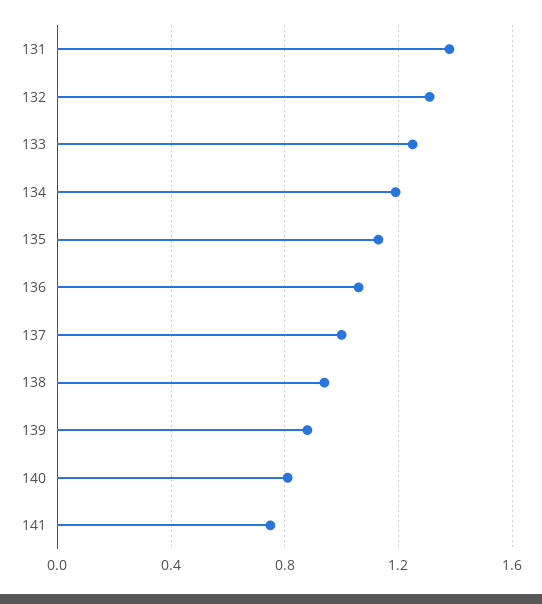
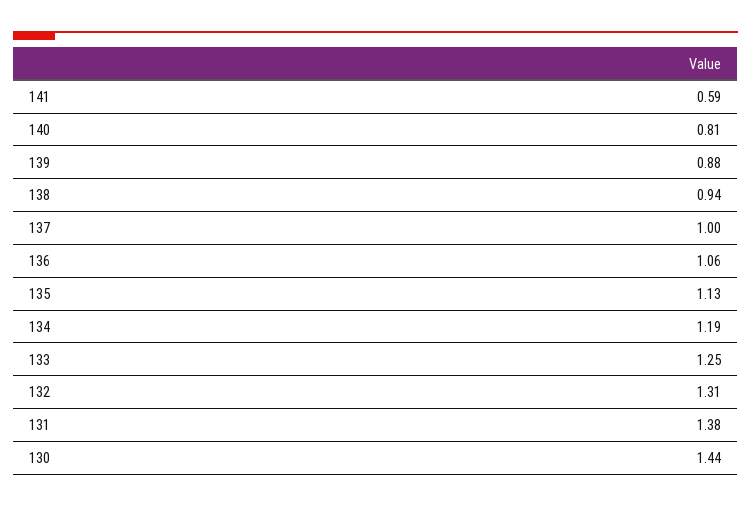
141: 0.75 -> 0.59
130: none -> 1.44

